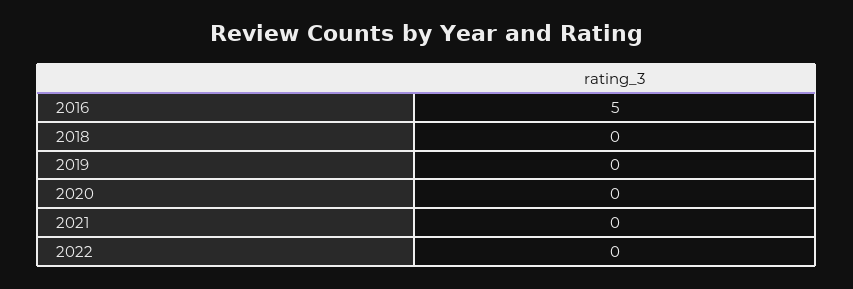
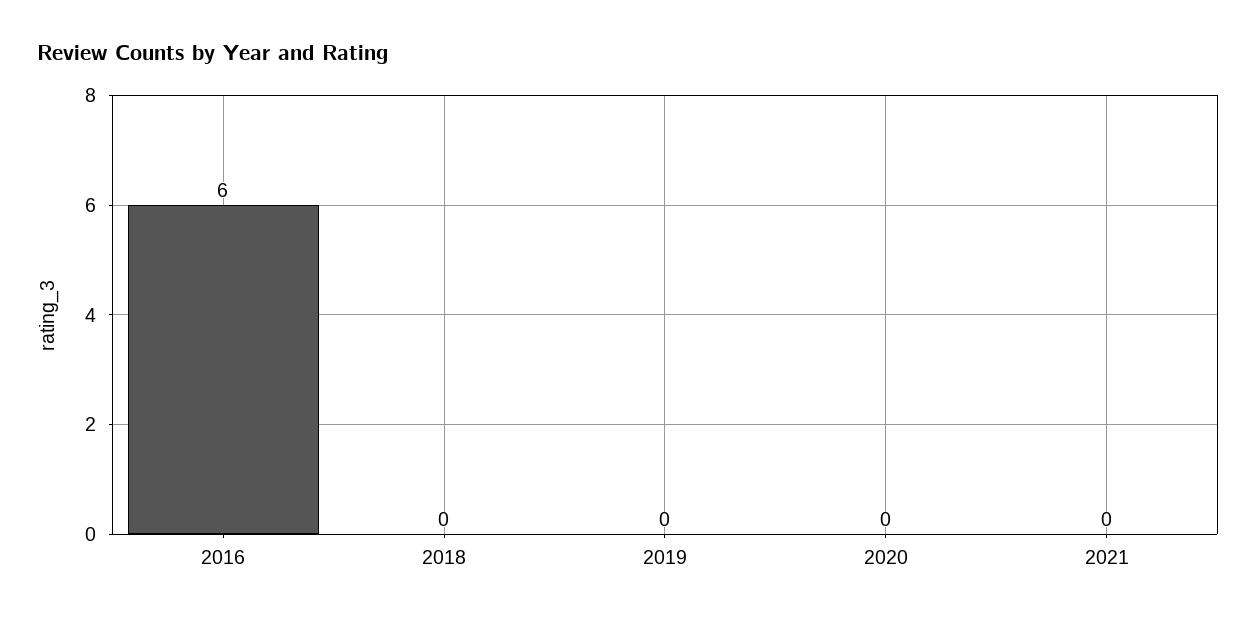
2016: 5 -> 6
2022: 0 -> none

